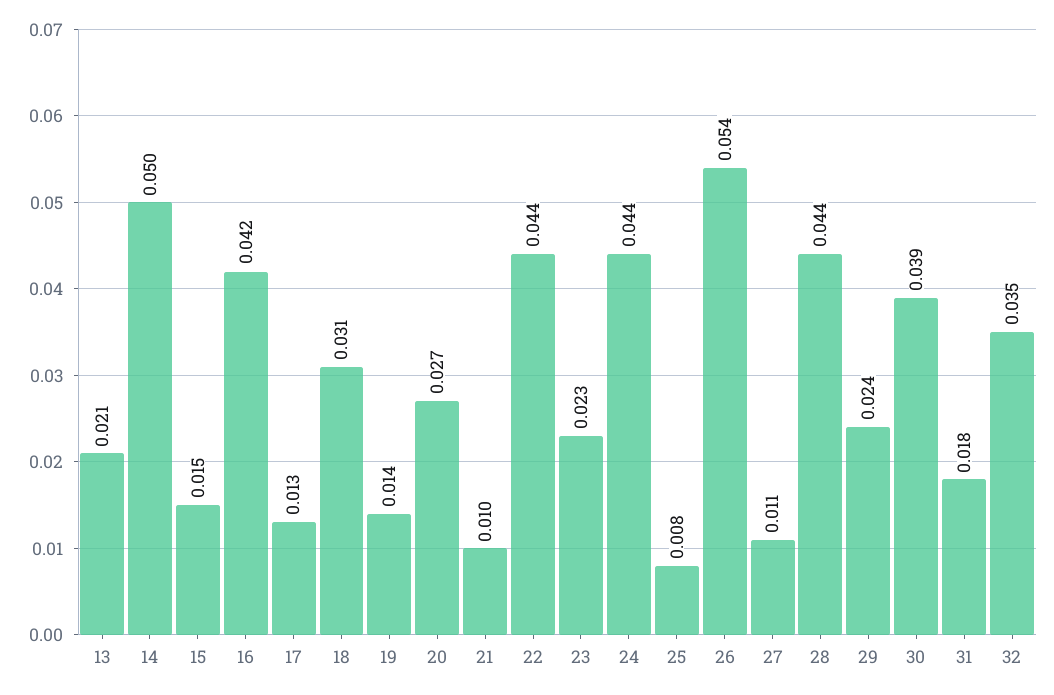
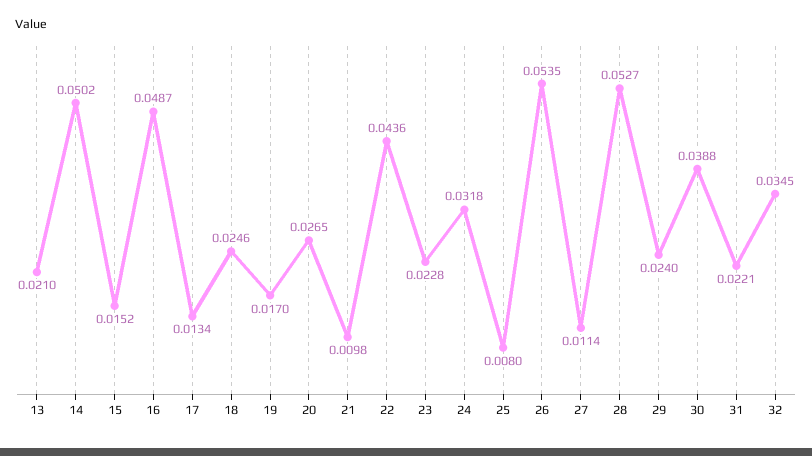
16: 0.042 -> 0.0487
18: 0.031 -> 0.0246
19: 0.014 -> 0.017
24: 0.044 -> 0.0318
28: 0.044 -> 0.0527
31: 0.018 -> 0.0221

